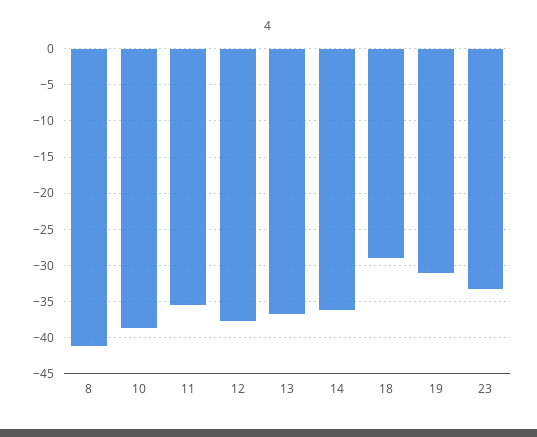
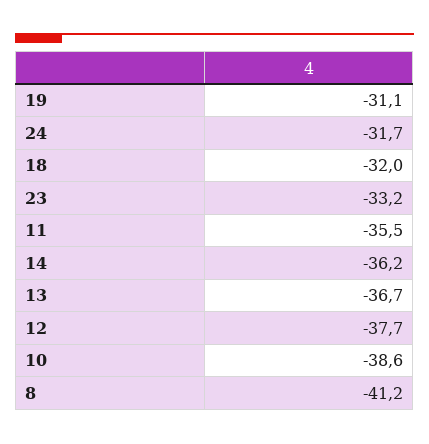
18: -29 -> -32
24: none -> -31.7

